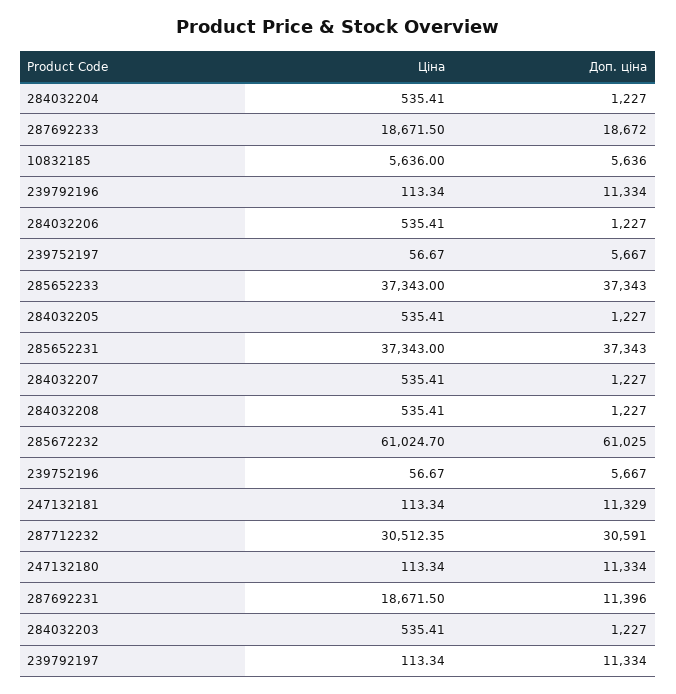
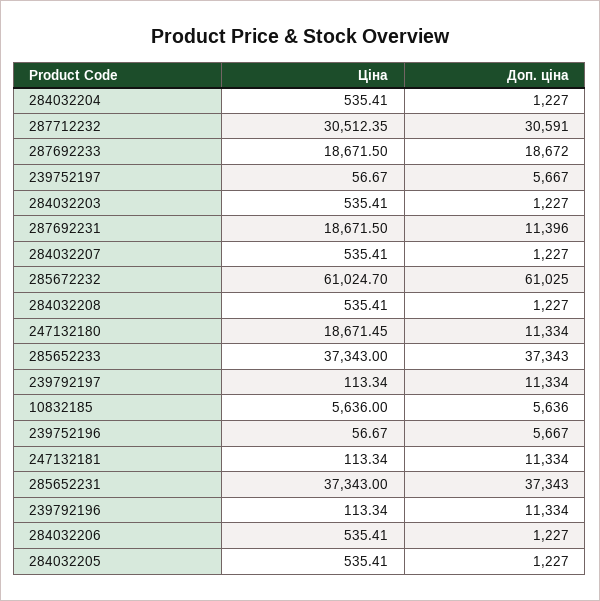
Доп. ціна, 247132181: 11329 -> 11334
Ціна, 247132180: 113.34 -> 18671.45

